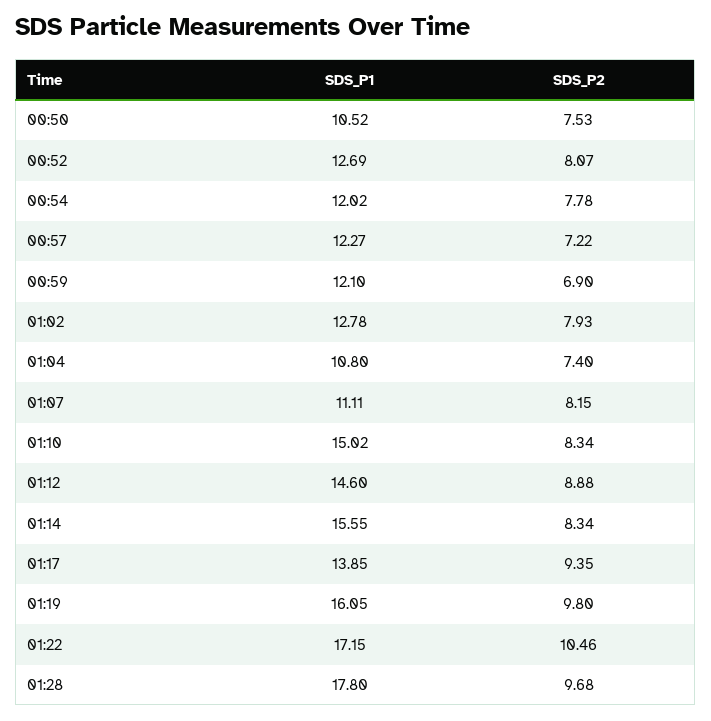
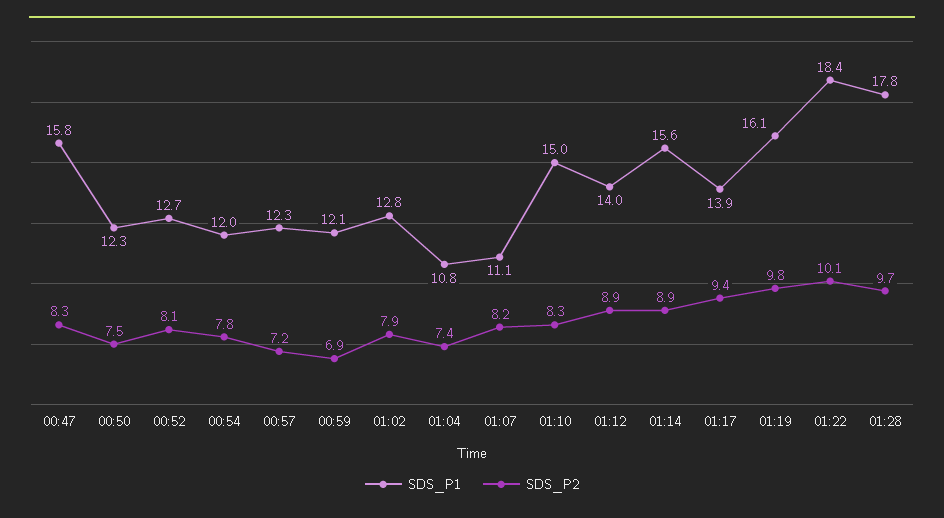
SDS_P1, 00:50: 10.52 -> 12.3
SDS_P1, 01:12: 14.6 -> 14
SDS_P2, 01:14: 8.34 -> 8.9
SDS_P1, 01:22: 17.15 -> 18.4
SDS_P2, 01:22: 10.46 -> 10.1
SDS_P1, 00:47: none -> 15.8
SDS_P2, 00:47: none -> 8.3

